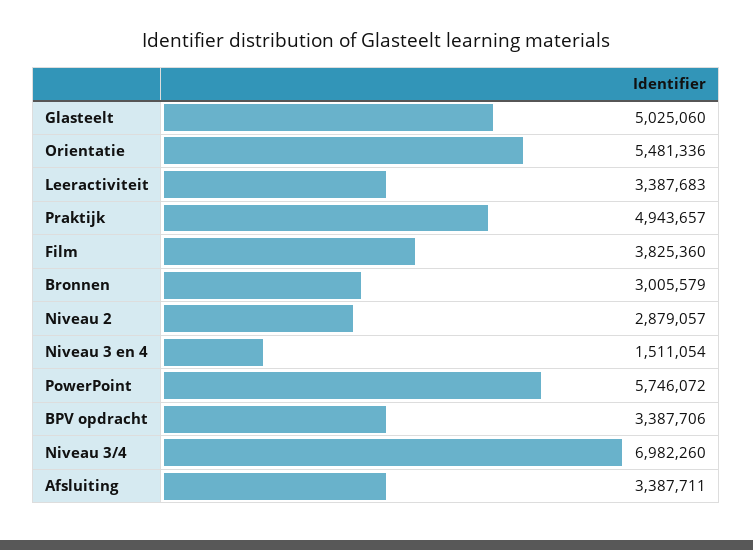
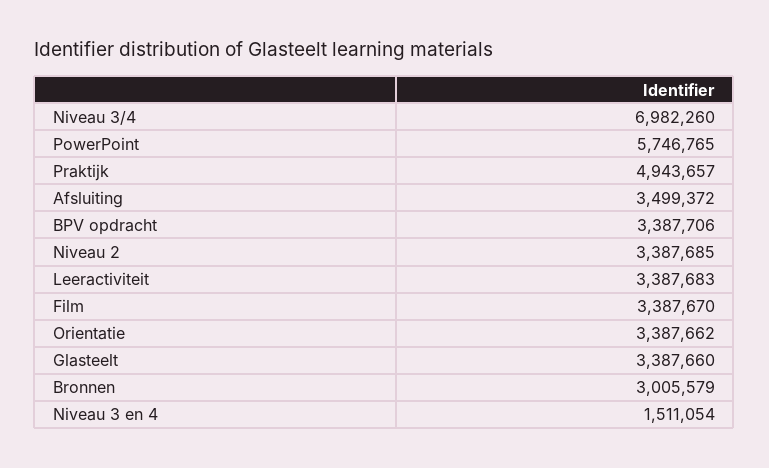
Glasteelt: 5025060 -> 3387660
Orientatie: 5481336 -> 3387662
Film: 3825360 -> 3387670
Niveau 2: 2879057 -> 3387685
PowerPoint: 5746072 -> 5746765
Afsluiting: 3387711 -> 3499372

